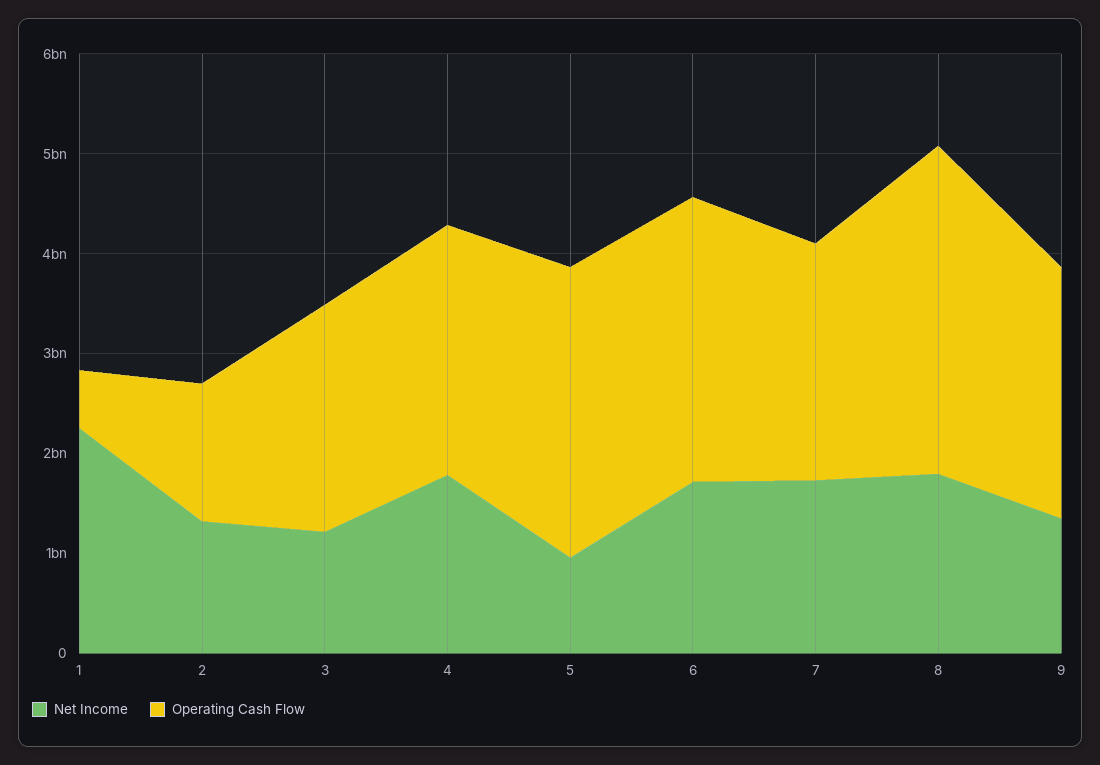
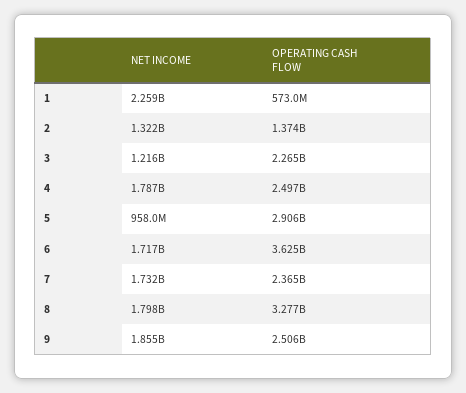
Operating Cash Flow, 6: 2800000000 -> 3625000000
Net Income, 9: 1400000000 -> 1855000000

